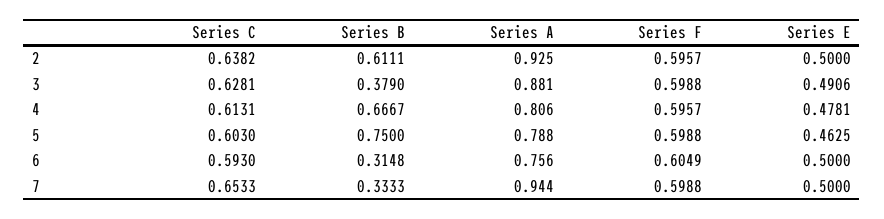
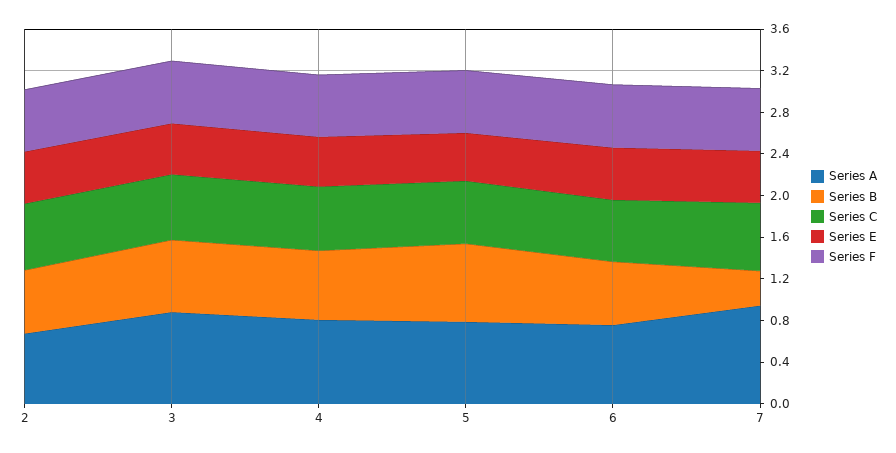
Series A, 2: 0.925 -> 0.7
Series B, 3: 0.379 -> 0.7
Series B, 6: 0.3148 -> 0.6

